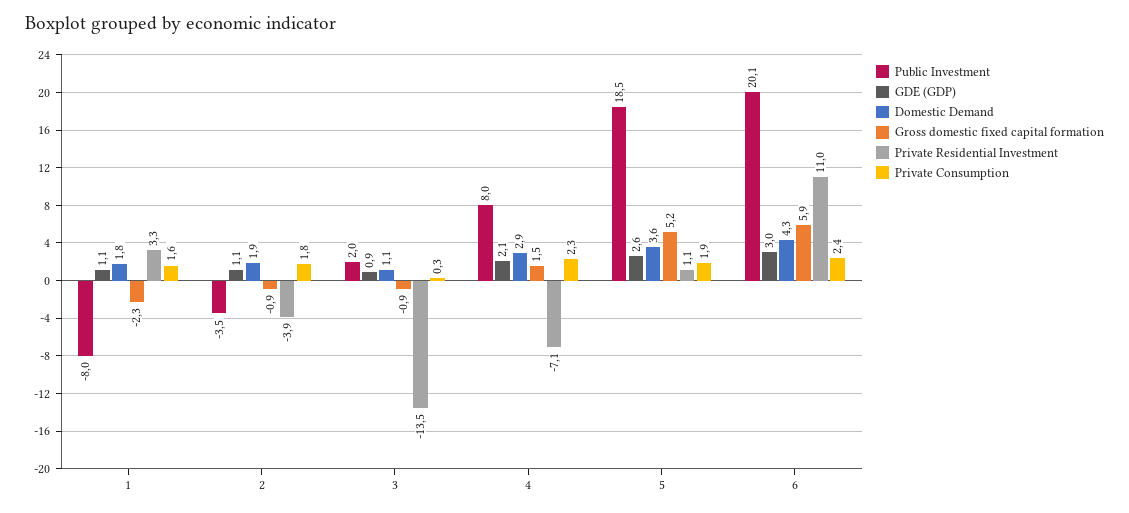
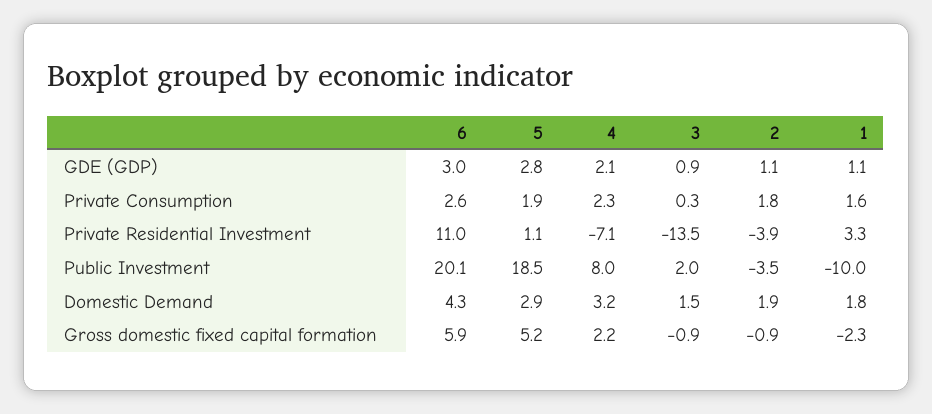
Public Investment, 1: -8 -> -10
Domestic Demand, 3: 1.1 -> 1.5
Domestic Demand, 4: 2.9 -> 3.2
Gross domestic fixed capital formation, 4: 1.5 -> 2.2
GDE (GDP), 5: 2.6 -> 2.8
Domestic Demand, 5: 3.6 -> 2.9
Private Consumption, 6: 2.4 -> 2.6

